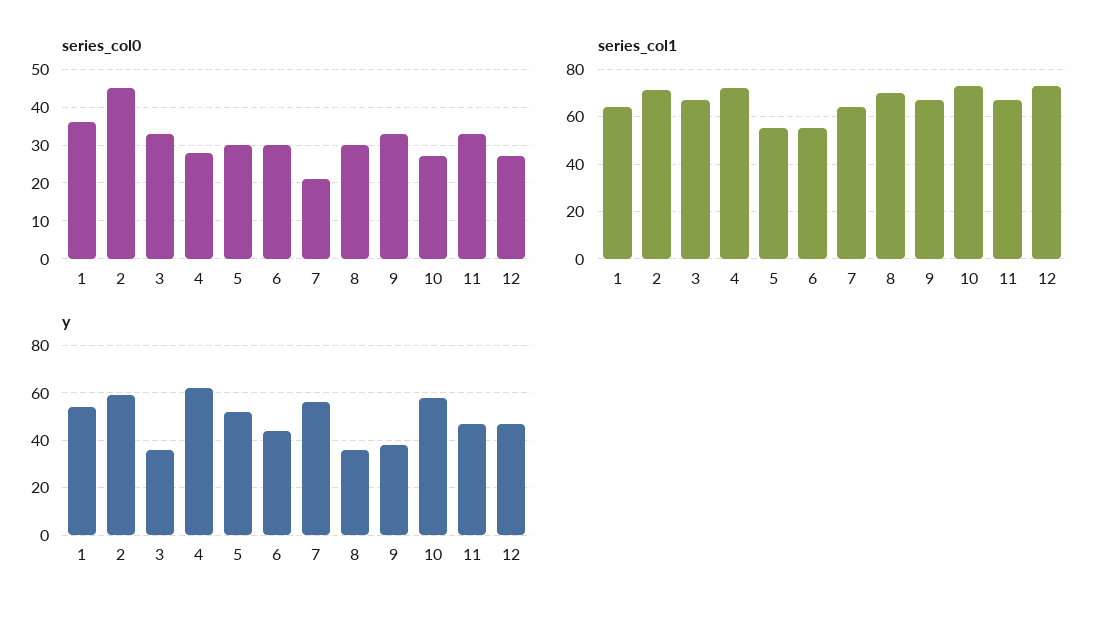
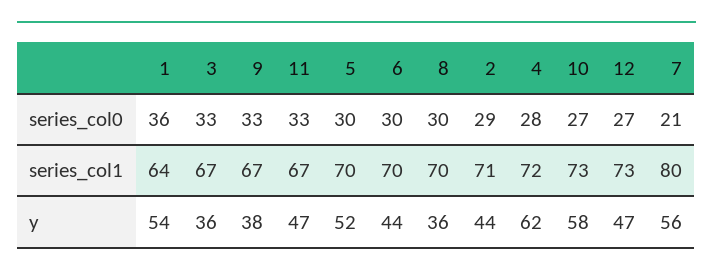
series_col0, 2: 45 -> 29
series_col1, 5: 55 -> 70
series_col1, 6: 55 -> 70
series_col1, 7: 65 -> 80
y, 2: 60 -> 44

